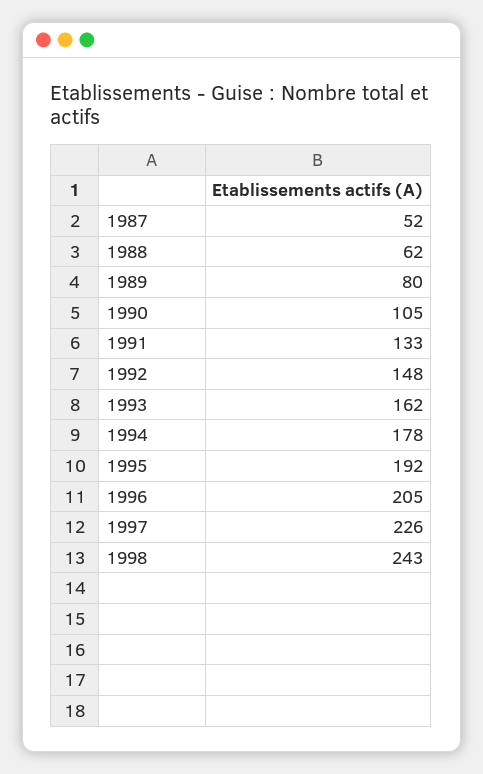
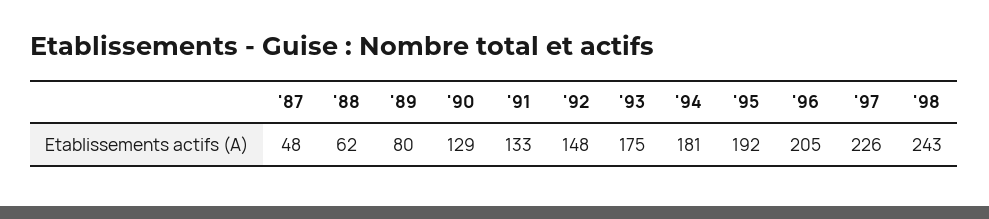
1987: 52 -> 48
1990: 105 -> 129
1993: 162 -> 175
1994: 178 -> 181

